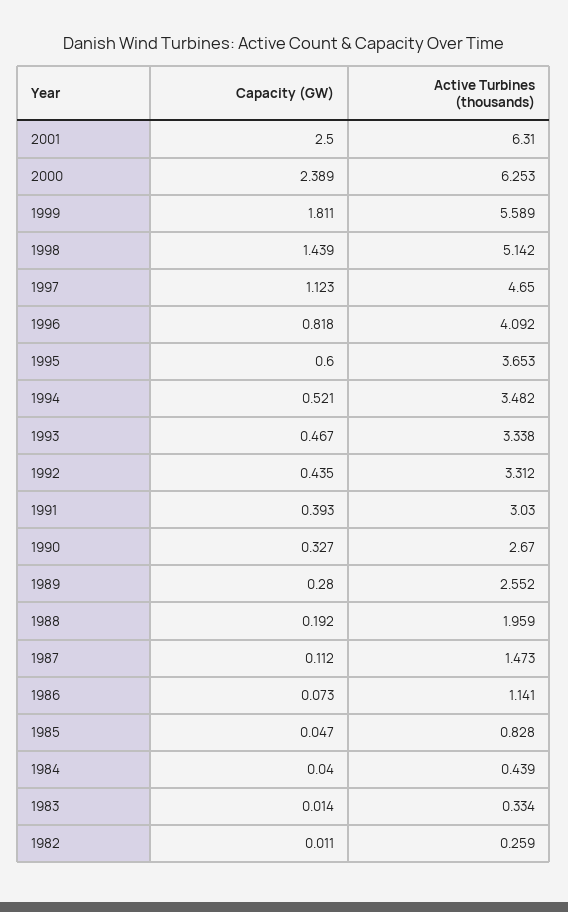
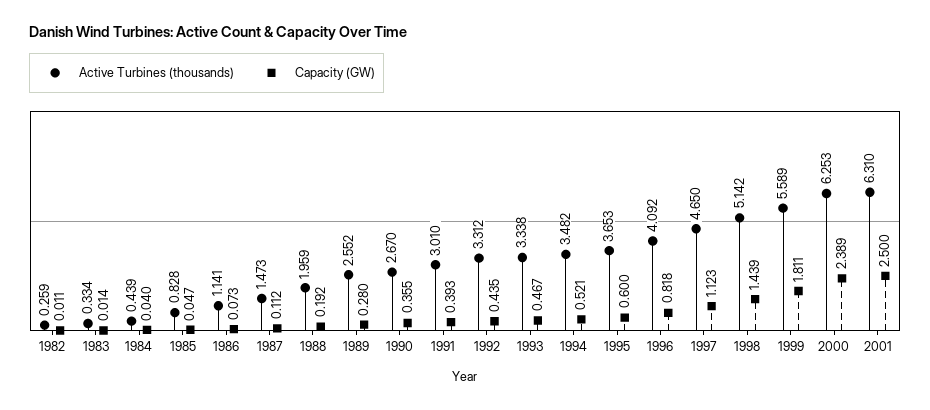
Active Turbines (thousands), 1991: 3.03 -> 3.01
Capacity (GW), 1990: 0.327 -> 0.355

